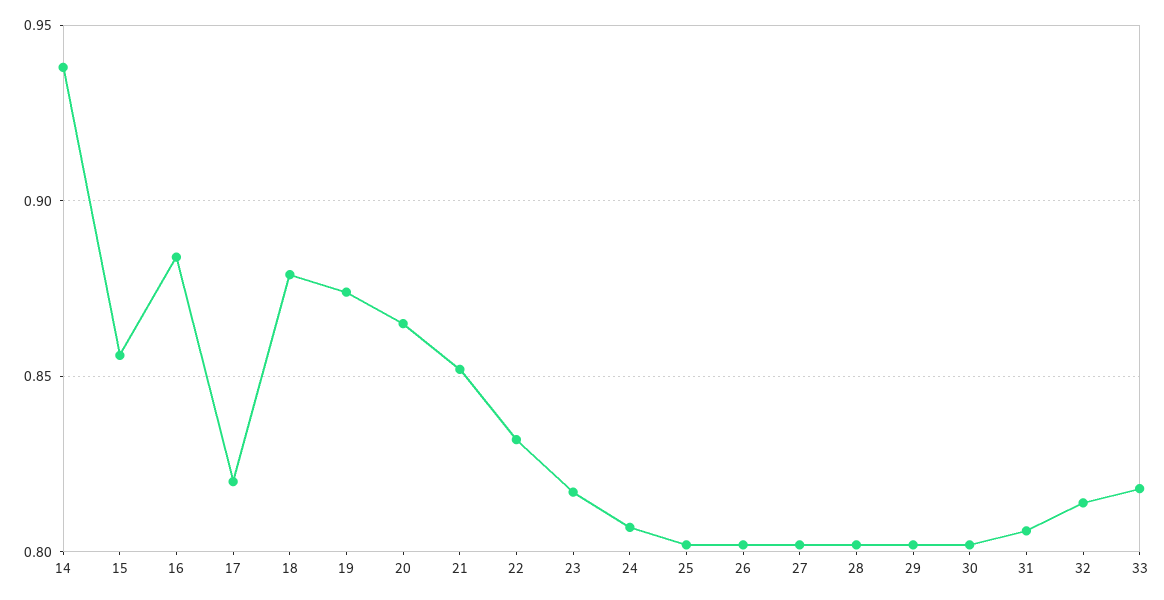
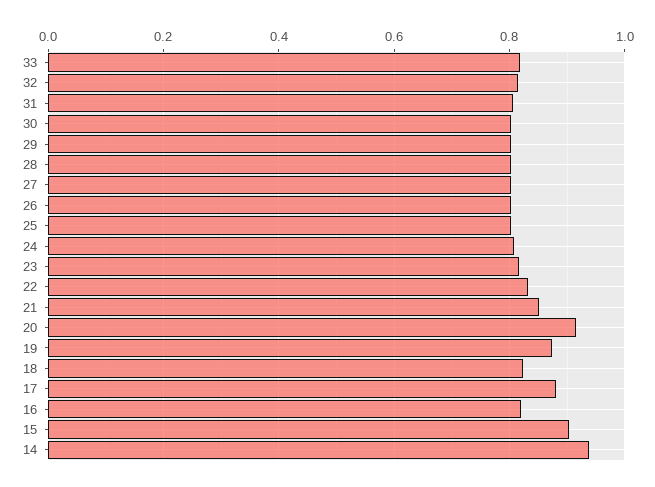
15: 0.855 -> 0.9
16: 0.885 -> 0.82
17: 0.82 -> 0.88
18: 0.88 -> 0.82
20: 0.865 -> 0.92

